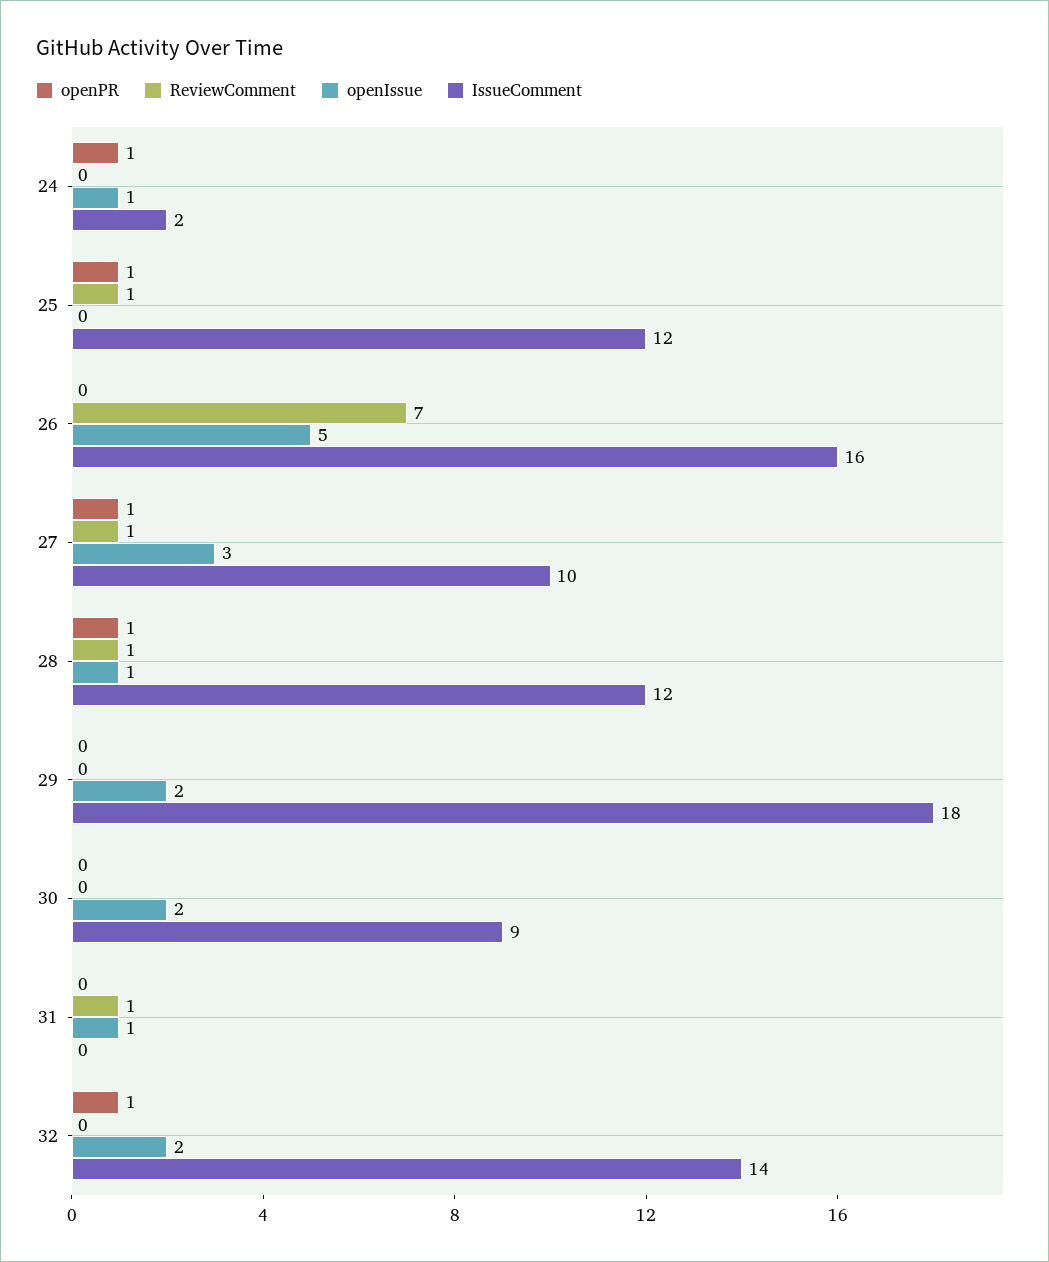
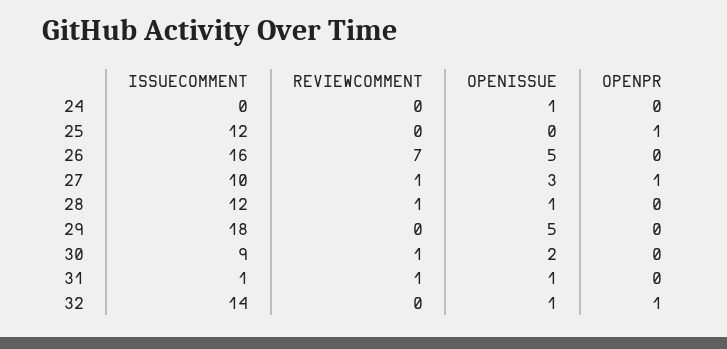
openPR, 24: 1 -> 0
IssueComment, 24: 2 -> 0
ReviewComment, 25: 1 -> 0
openPR, 28: 1 -> 0
openIssue, 29: 2 -> 5
ReviewComment, 30: 0 -> 1
IssueComment, 31: 0 -> 1
openIssue, 32: 2 -> 1

